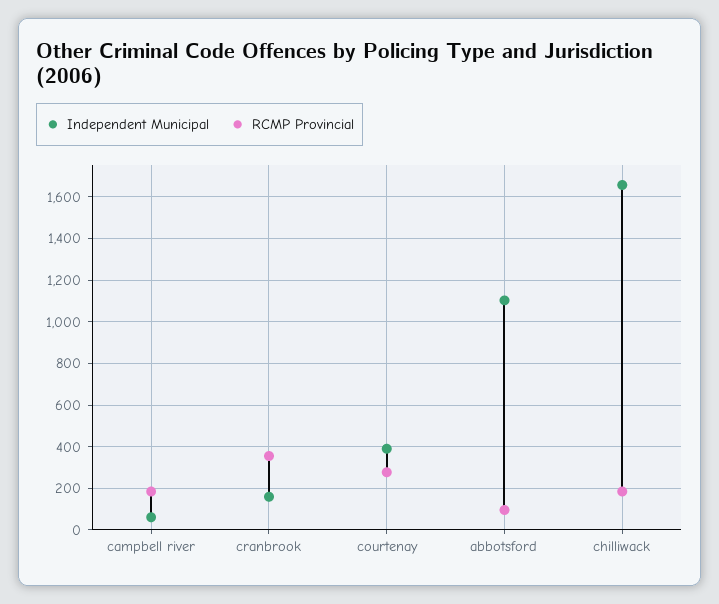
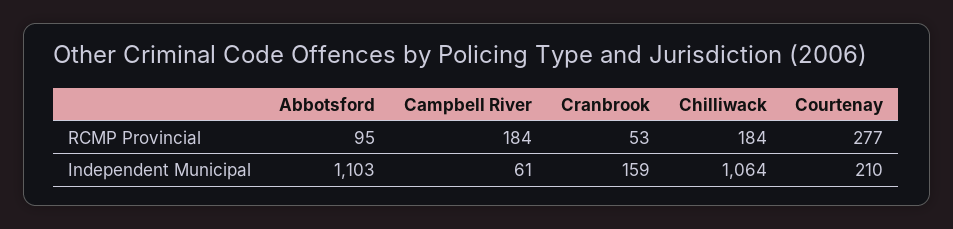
RCMP Provincial, cranbrook: 350 -> 53
Independent Municipal, courtenay: 400 -> 210
Independent Municipal, chilliwack: 1650 -> 1064

